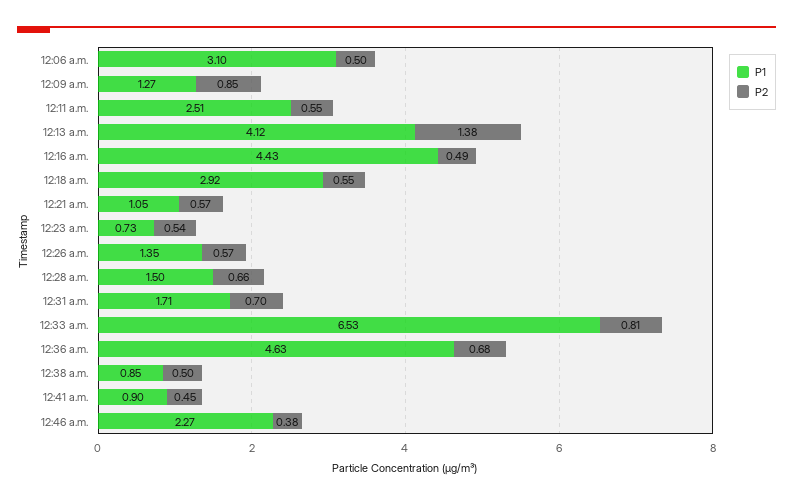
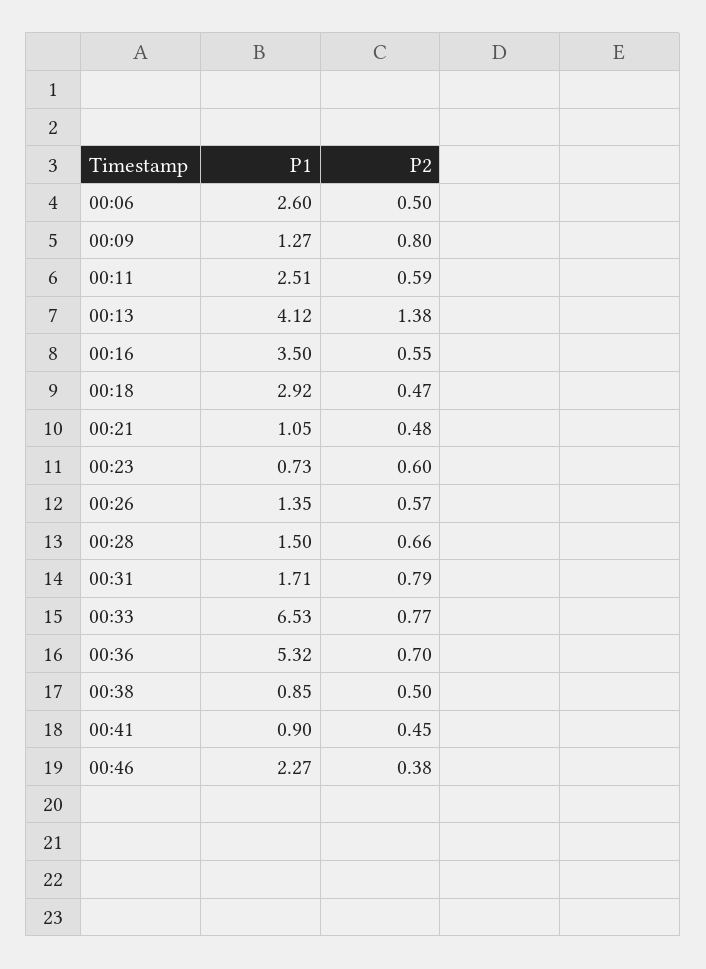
P1, 12:06 a.m.: 3.1 -> 2.6
P2, 12:09 a.m.: 0.85 -> 0.8
P2, 12:11 a.m.: 0.55 -> 0.59
P1, 12:16 a.m.: 4.43 -> 3.5
P2, 12:16 a.m.: 0.49 -> 0.55
P2, 12:18 a.m.: 0.55 -> 0.47
P2, 12:21 a.m.: 0.57 -> 0.48
P2, 12:23 a.m.: 0.54 -> 0.6
P2, 12:31 a.m.: 0.7 -> 0.79
P2, 12:33 a.m.: 0.81 -> 0.77
P1, 12:36 a.m.: 4.63 -> 5.32
P2, 12:36 a.m.: 0.68 -> 0.7

